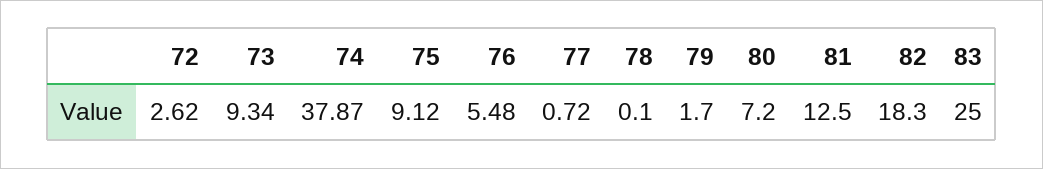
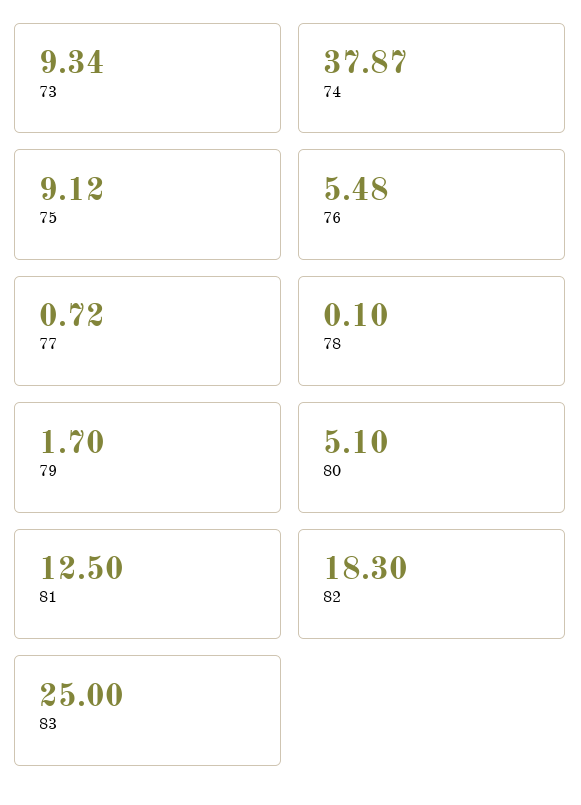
72: 2.62 -> none
80: 7.2 -> 5.1

